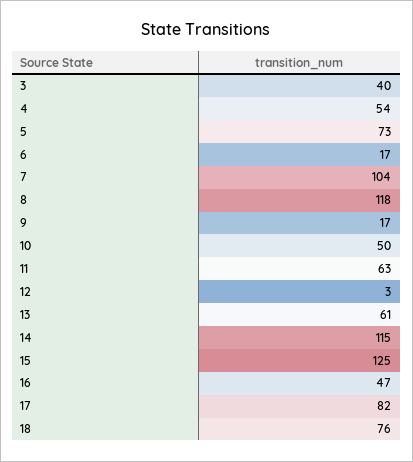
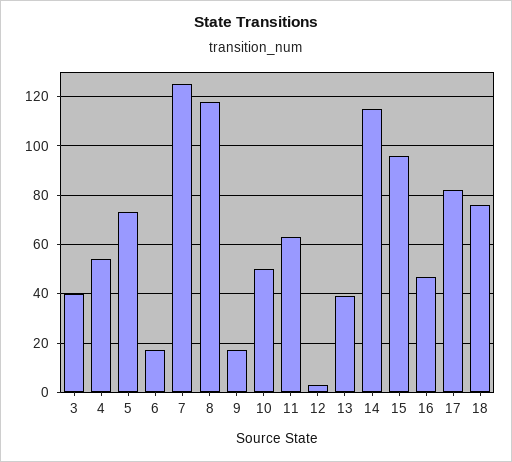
7: 104 -> 125
13: 61 -> 40
15: 125 -> 95

